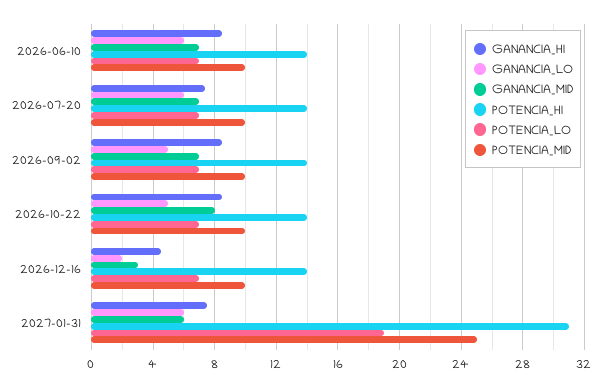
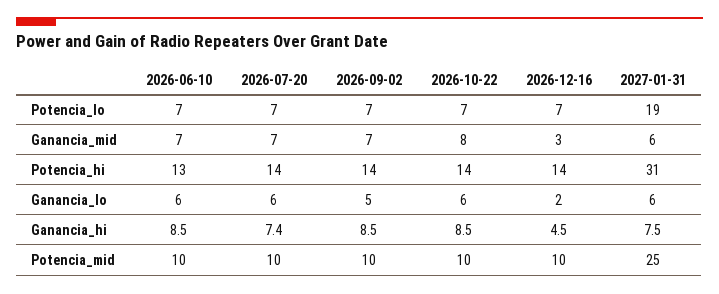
POTENCIA_HI, 2026-06-10: 14 -> 13
GANANCIA_LO, 2026-10-22: 5 -> 6

